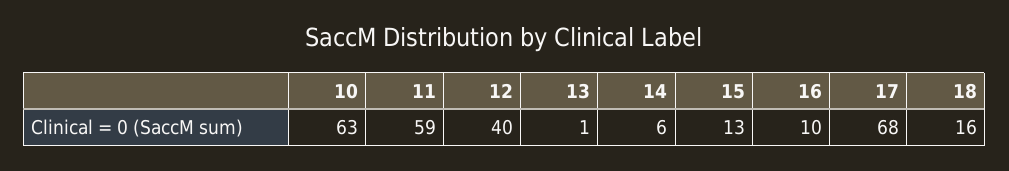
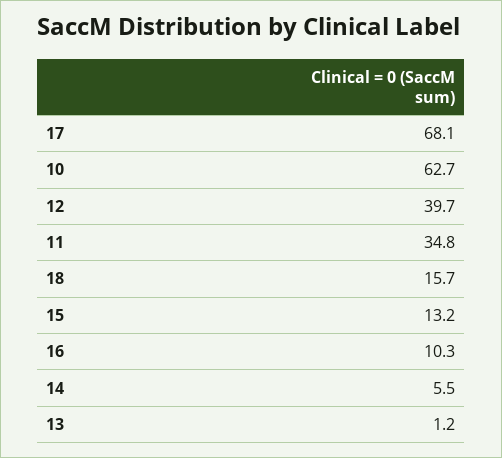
11: 59 -> 34.8

